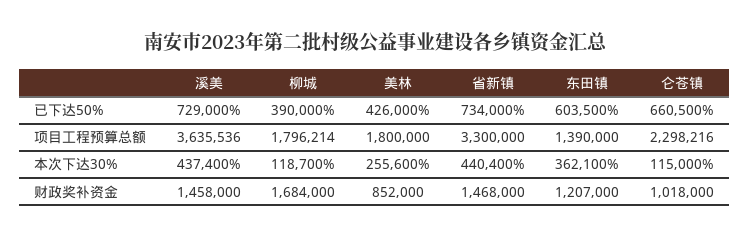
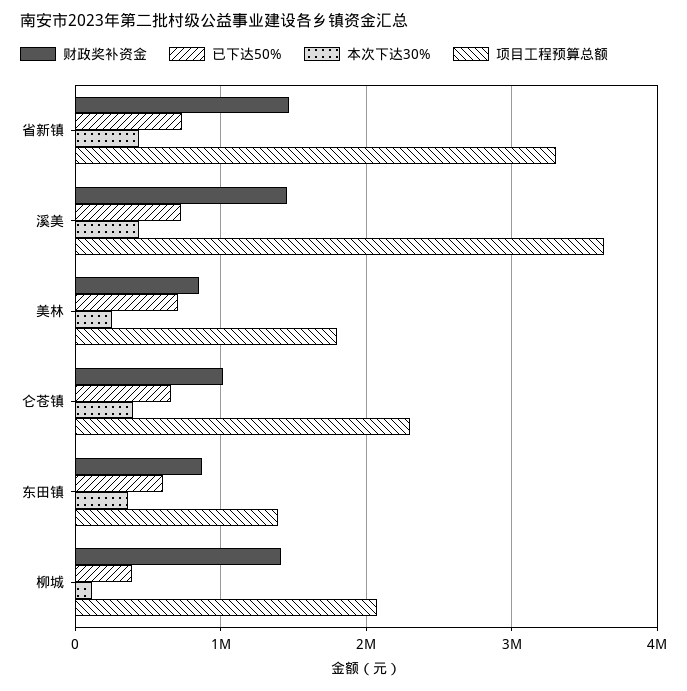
已下达50%, 美林: 426000 -> 700000
项目工程预算总额, 柳城: 1796214 -> 2100000
本次下达30%, 仑苍镇: 115000 -> 400000
财政奖补资金, 柳城: 1684000 -> 1400000
财政奖补资金, 东田镇: 1207000 -> 900000

